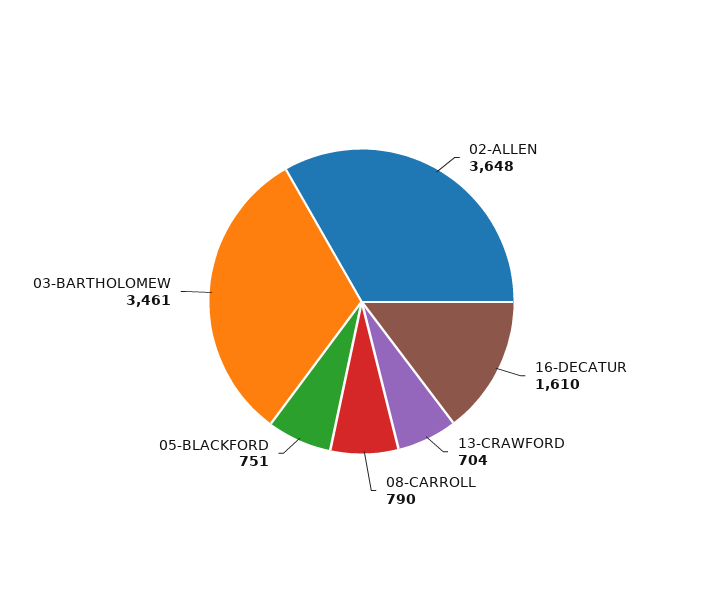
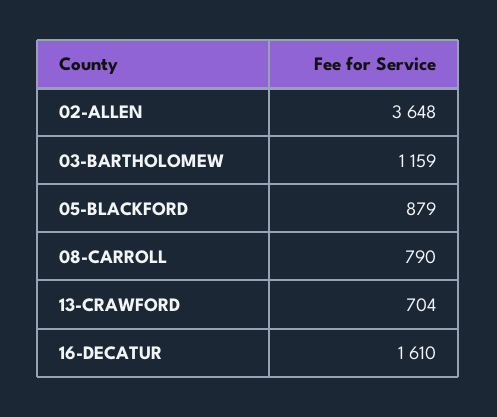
05-BLACKFORD: 751 -> 879
03-BARTHOLOMEW: 3461 -> 1159

